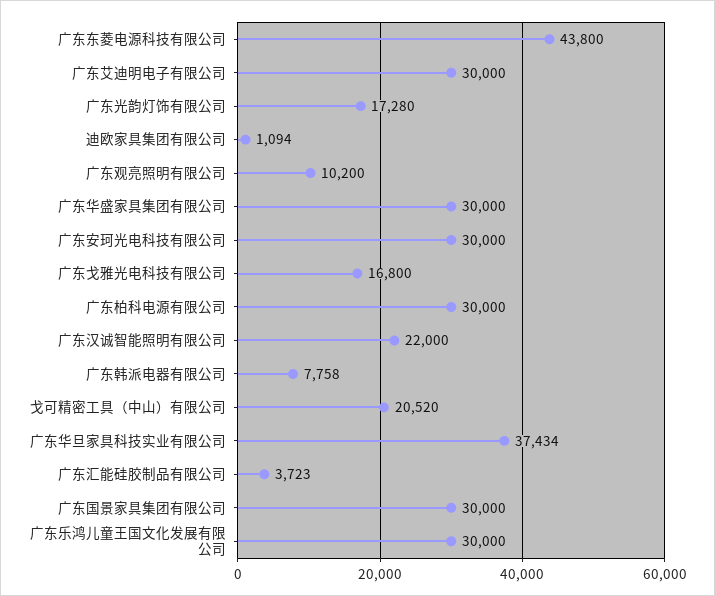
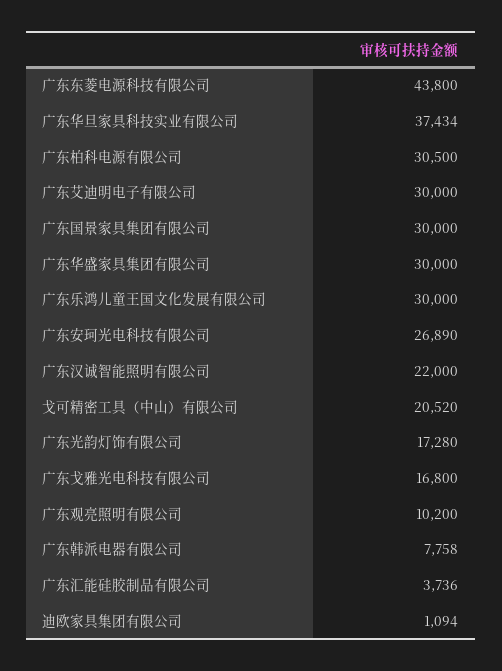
广东安珂光电科技有限公司: 30000 -> 26890
广东柏科电源有限公司: 30000 -> 30500
广东汇能硅胶制品有限公司: 3723 -> 3736

